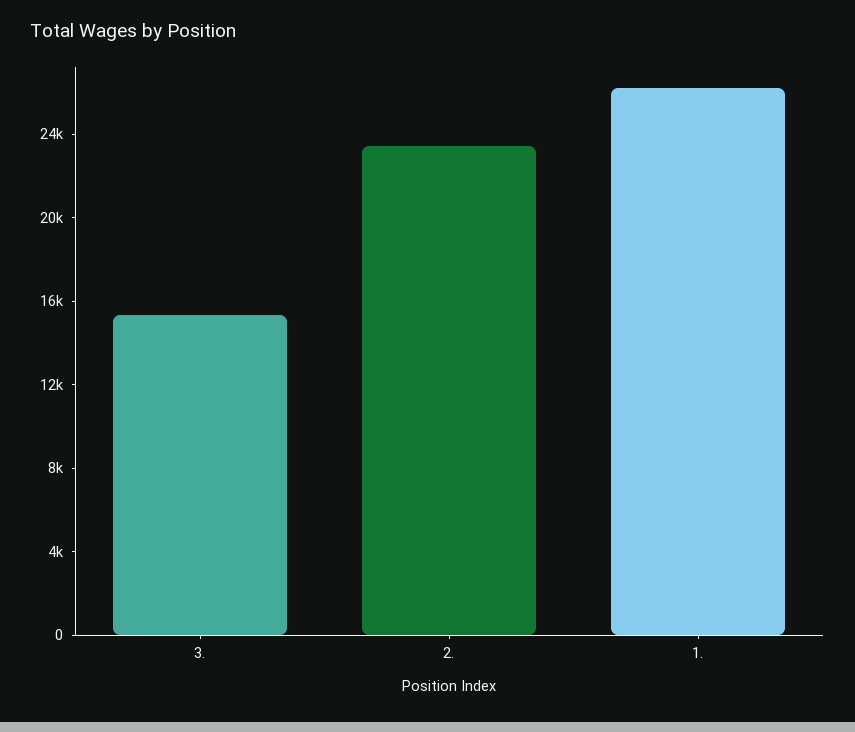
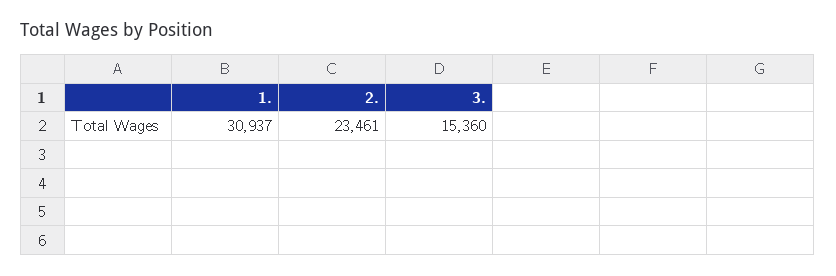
1.: 26000 -> 30937

